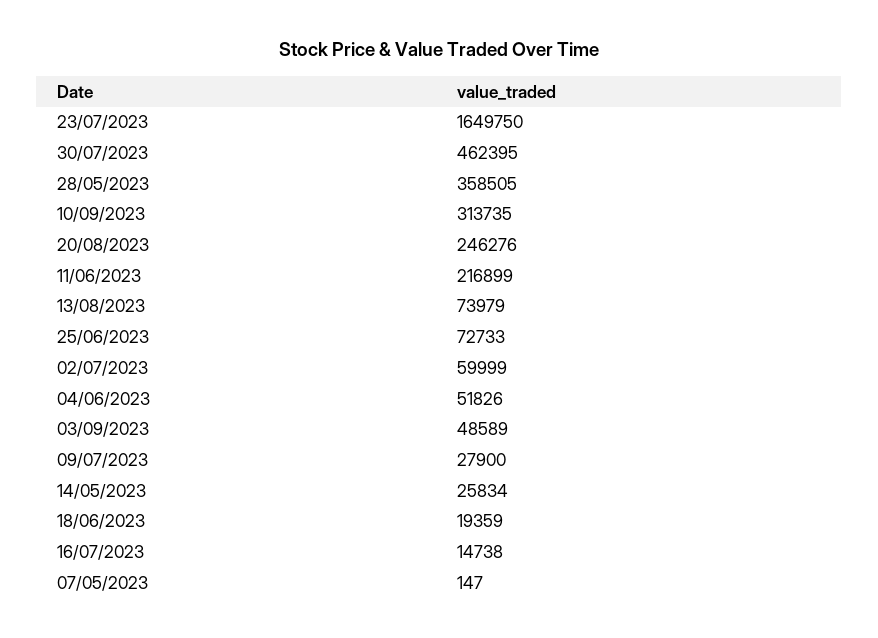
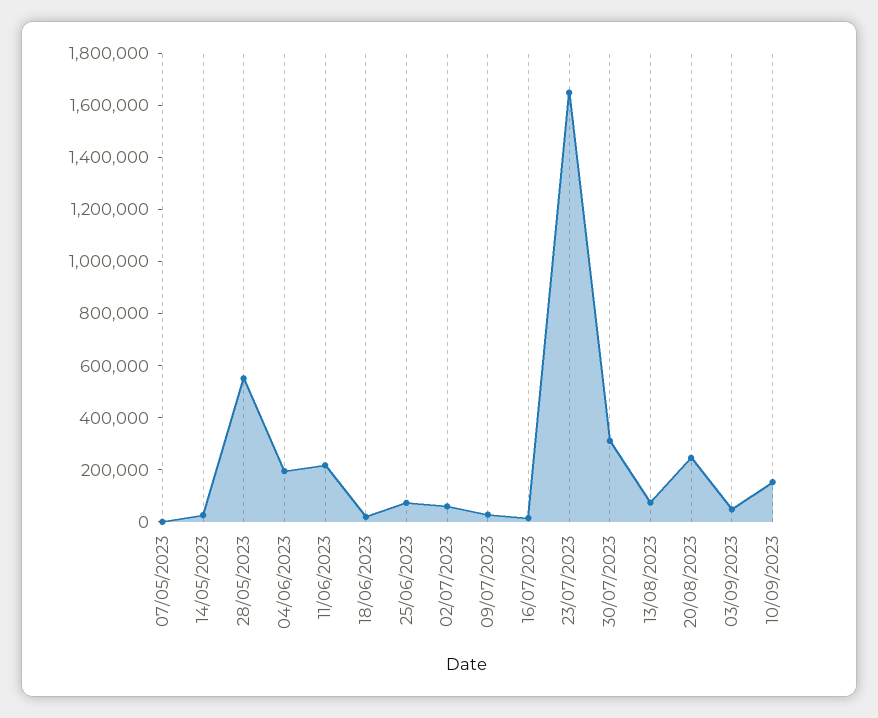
30/07/2023: 462395 -> 300000
28/05/2023: 358505 -> 550000
10/09/2023: 313735 -> 150000
04/06/2023: 51826 -> 200000

